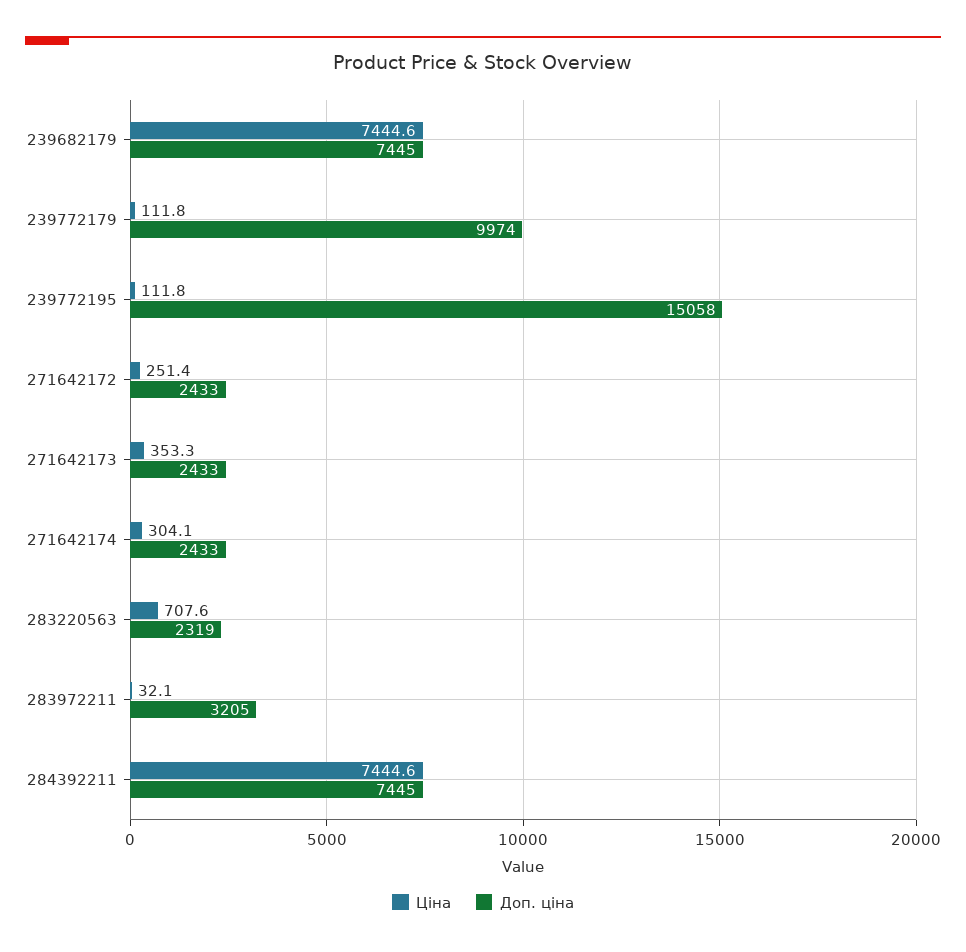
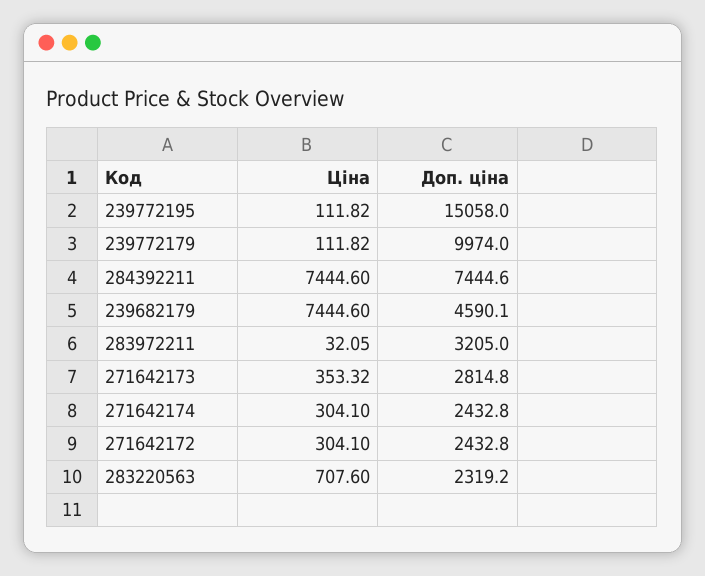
Доп. ціна, 239682179: 7445 -> 4590.1
Ціна, 271642172: 251.4 -> 304.1
Доп. ціна, 271642173: 2433 -> 2814.8

